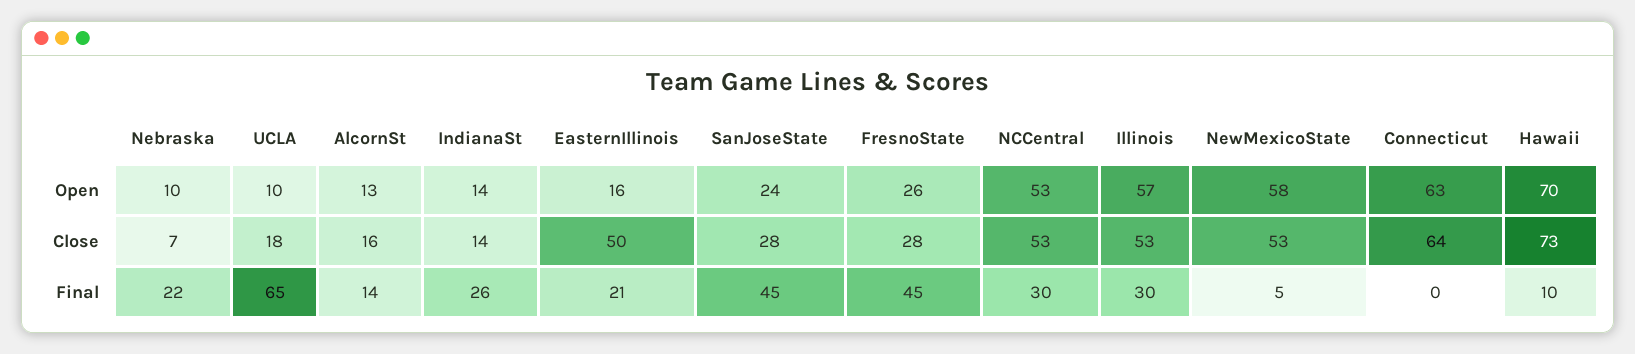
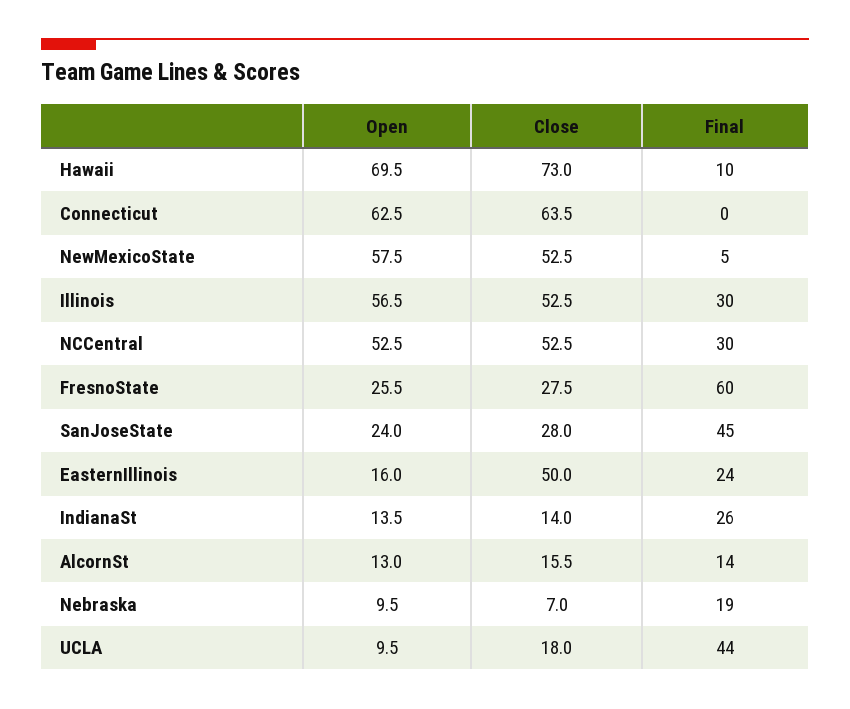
Nebraska, Final: 22 -> 19
UCLA, Final: 65 -> 44
EasternIllinois, Final: 21 -> 24
FresnoState, Final: 45 -> 60

